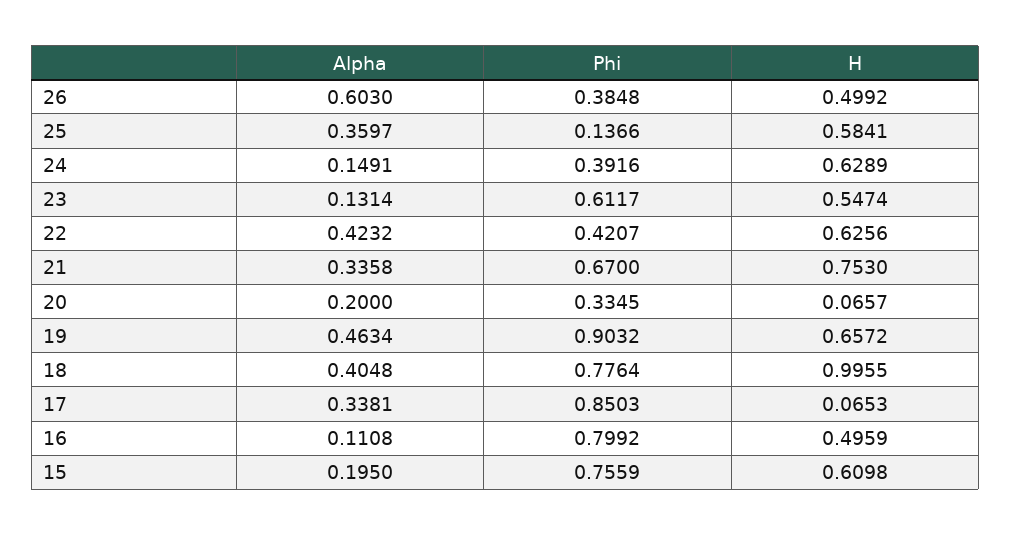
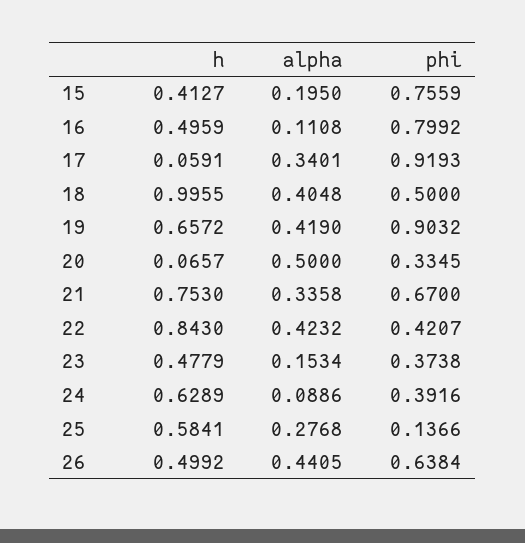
Alpha, 26: 0.603 -> 0.4405
Phi, 26: 0.3848 -> 0.6384
Alpha, 25: 0.3597 -> 0.2768
Alpha, 24: 0.1491 -> 0.0886
Alpha, 23: 0.1314 -> 0.1534
Phi, 23: 0.6117 -> 0.3738
H, 23: 0.5474 -> 0.4779
H, 22: 0.6256 -> 0.843
Alpha, 20: 0.2 -> 0.5
Alpha, 19: 0.4634 -> 0.419
Phi, 18: 0.7764 -> 0.5
Alpha, 17: 0.3381 -> 0.3401
Phi, 17: 0.8503 -> 0.9193
H, 17: 0.0653 -> 0.0591
H, 15: 0.6098 -> 0.4127

